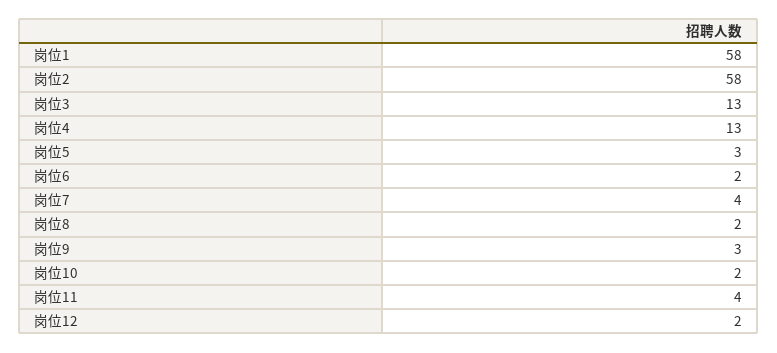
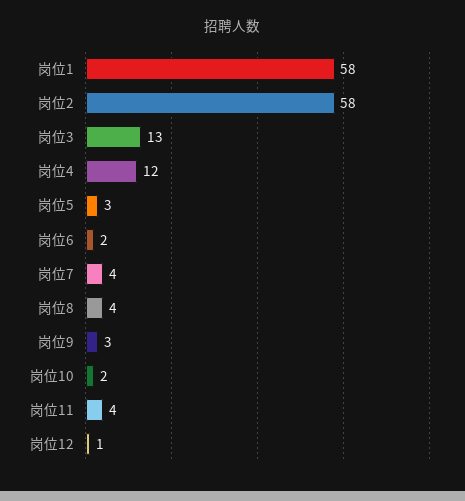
岗位4: 13 -> 12
岗位8: 2 -> 4
岗位12: 2 -> 1

